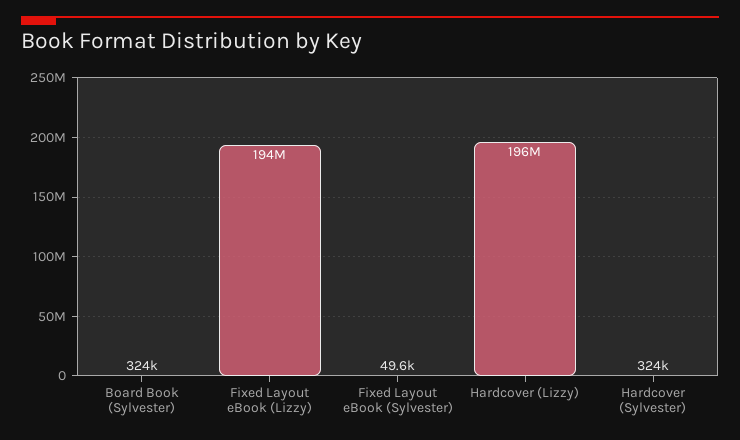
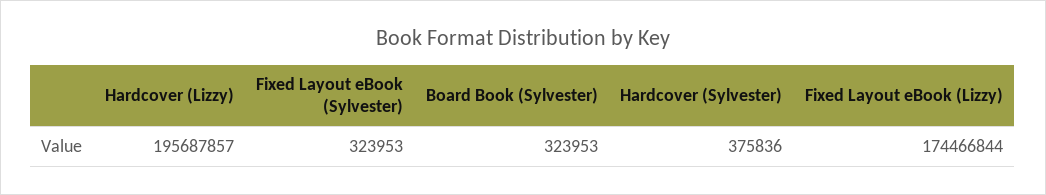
Fixed Layout eBook (Lizzy): 194000000 -> 174466844
Fixed Layout eBook (Sylvester): 49600 -> 323953
Hardcover (Sylvester): 324000 -> 375836

